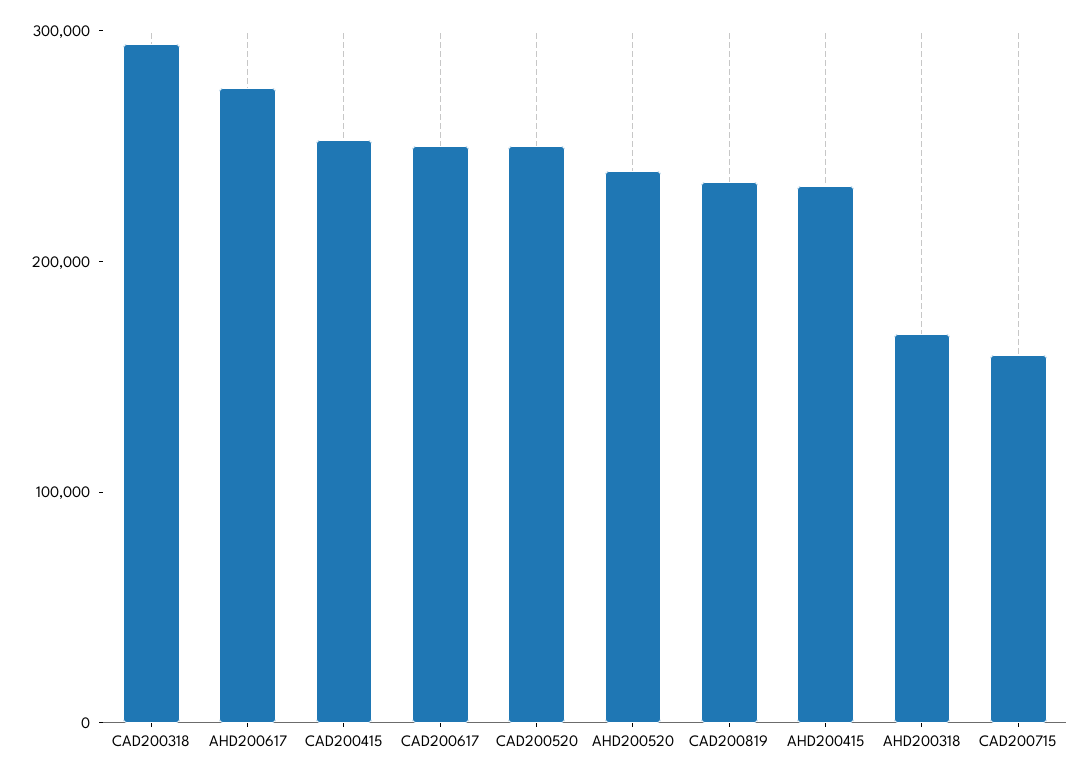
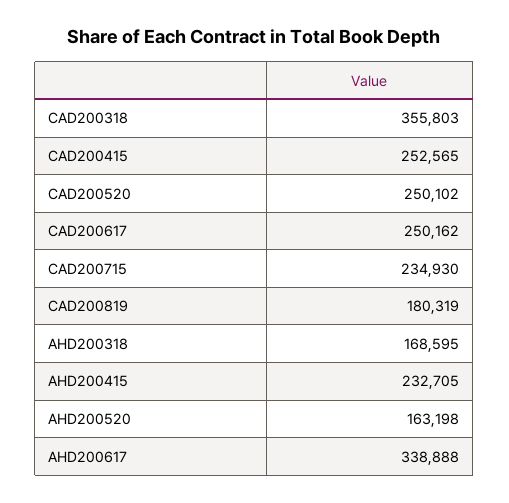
CAD200318: 300000 -> 355803
AHD200617: 280000 -> 338888
AHD200520: 240000 -> 163198
CAD200819: 240000 -> 180319
CAD200715: 160000 -> 234930

